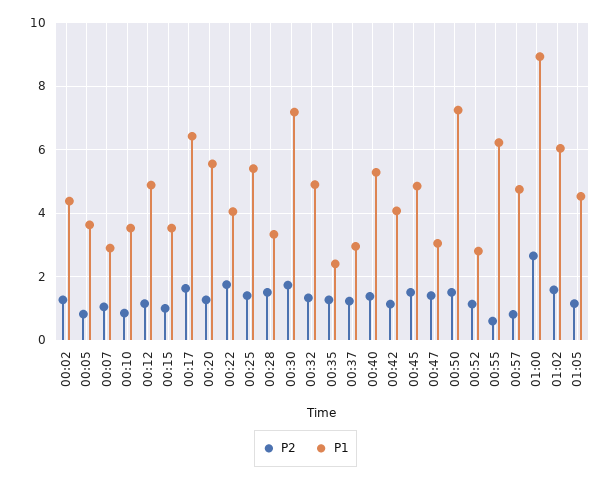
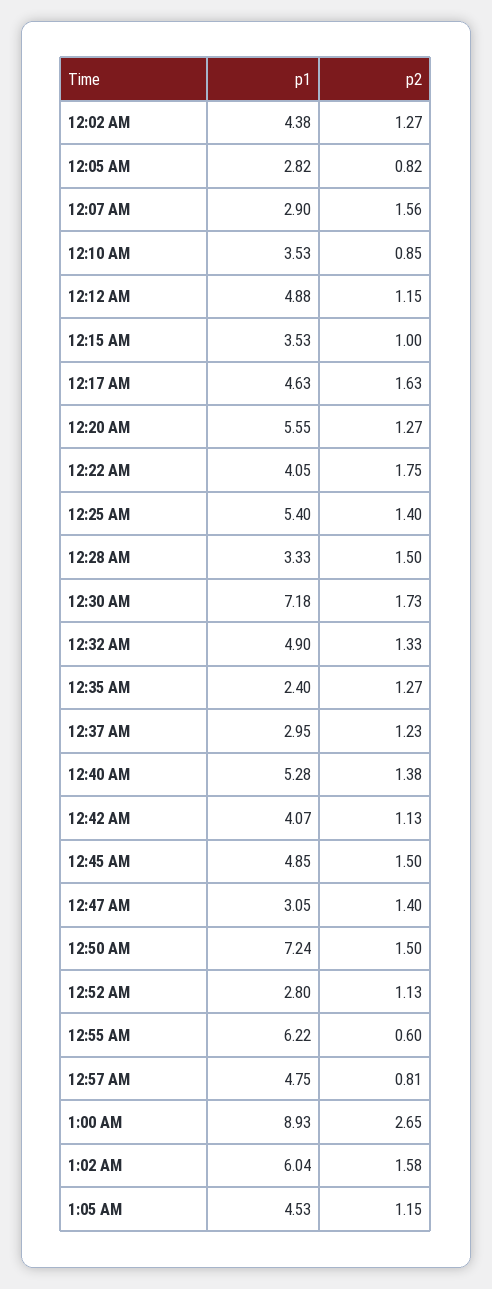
P1, 00:05: 3.6 -> 2.82
P2, 00:07: 1 -> 1.56
P1, 00:17: 6.4 -> 4.63

